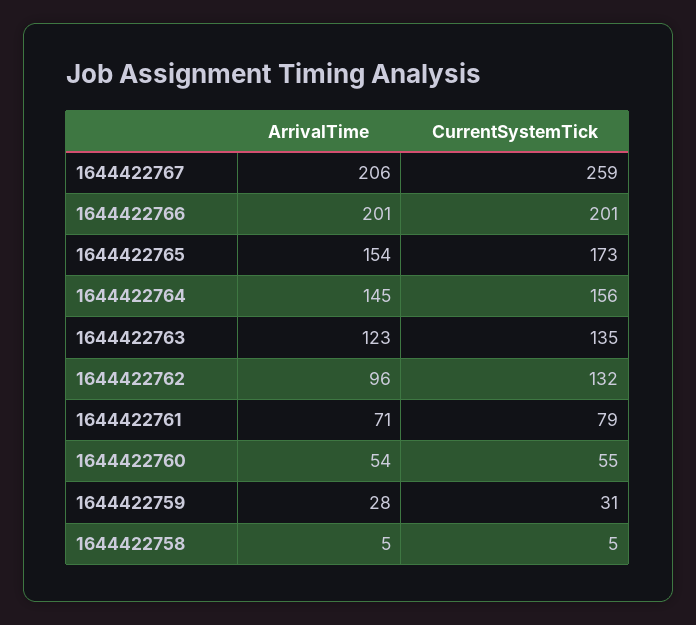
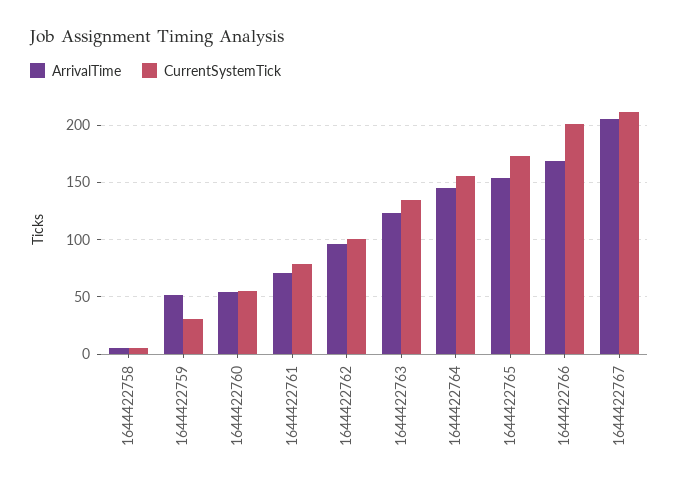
CurrentSystemTick, 1644422767: 259 -> 210
ArrivalTime, 1644422766: 201 -> 170
CurrentSystemTick, 1644422762: 132 -> 100
ArrivalTime, 1644422759: 28 -> 50

